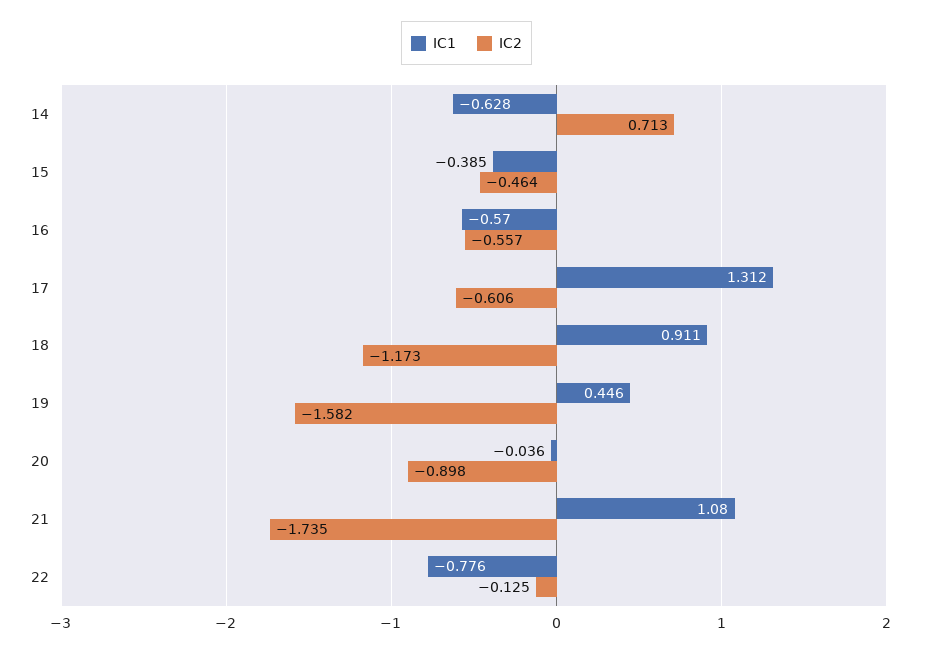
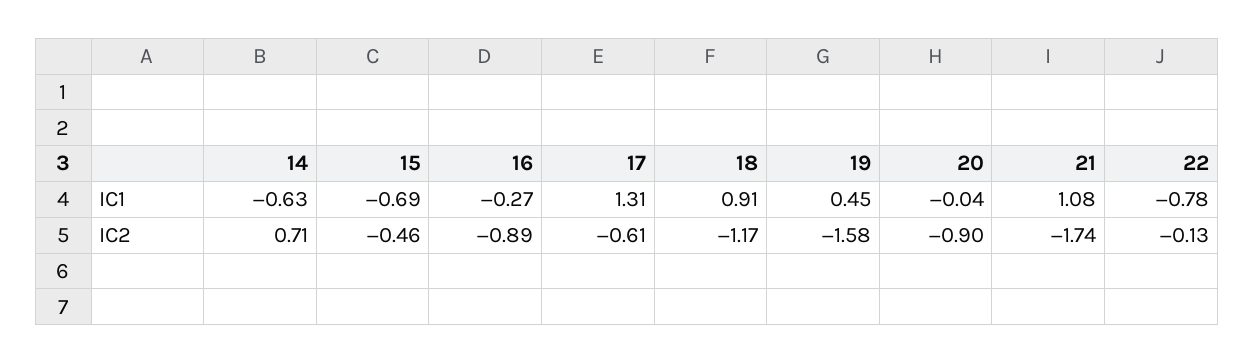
IC1, 15: -0.385 -> -0.69
IC1, 16: -0.57 -> -0.27
IC2, 16: -0.557 -> -0.89

